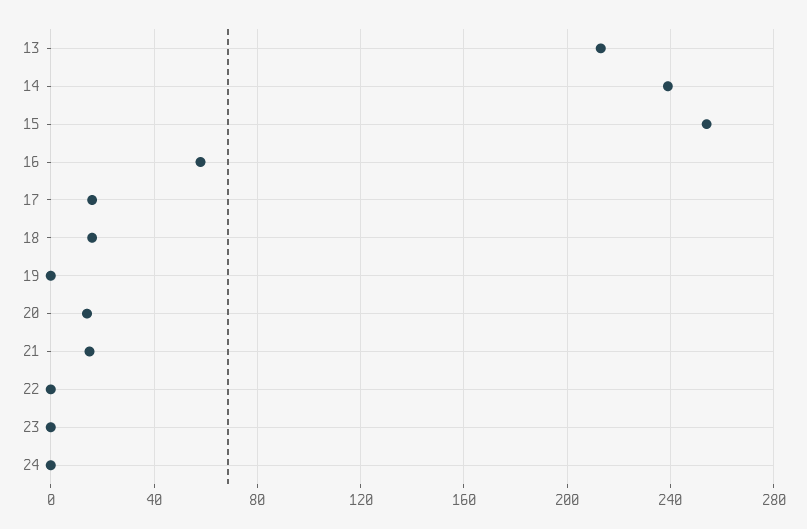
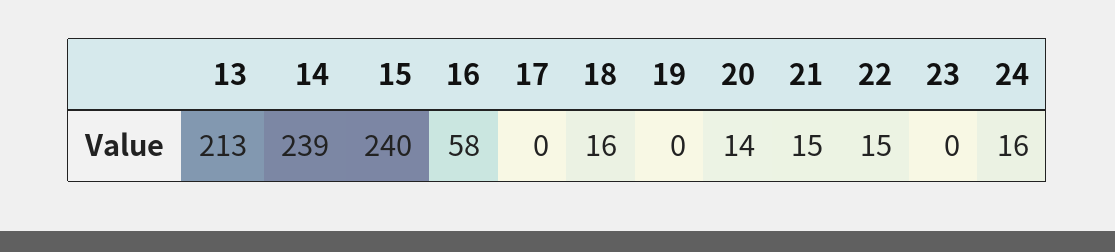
15: 255 -> 240
17: 15 -> 0
22: 0 -> 15
24: 0 -> 16

